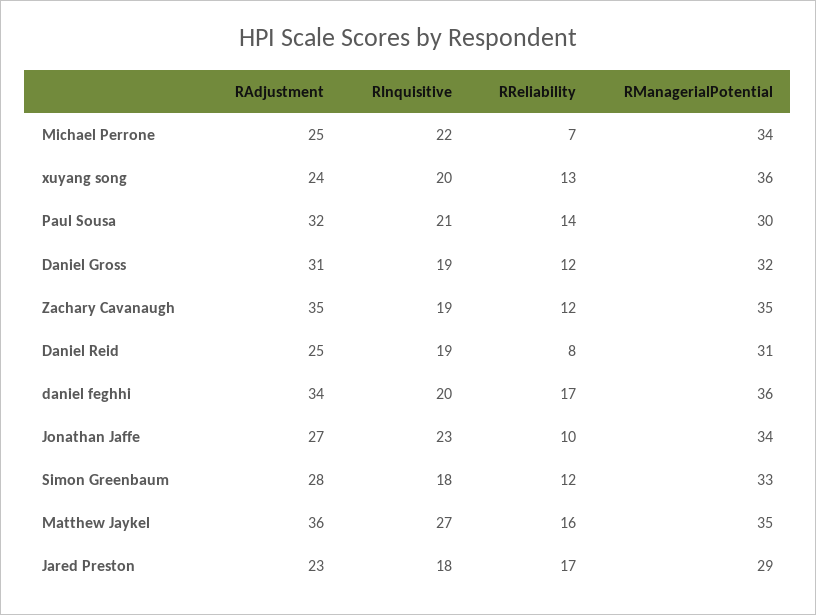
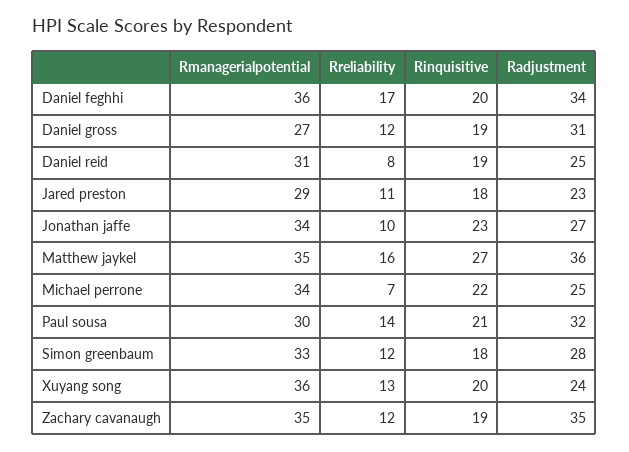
RManagerialPotential, Daniel Gross: 32 -> 27
RReliability, Jared Preston: 17 -> 11

